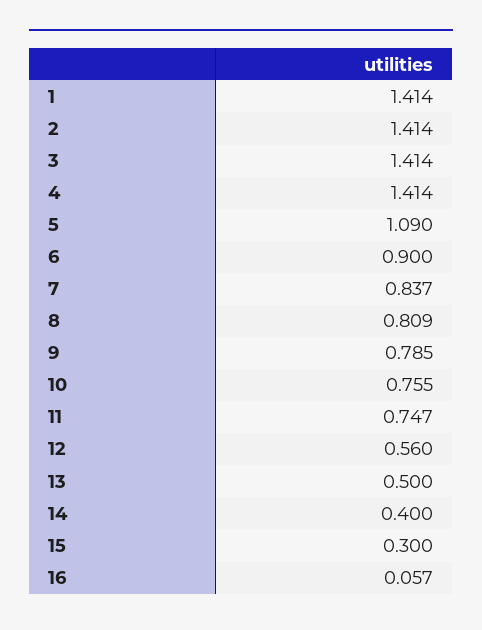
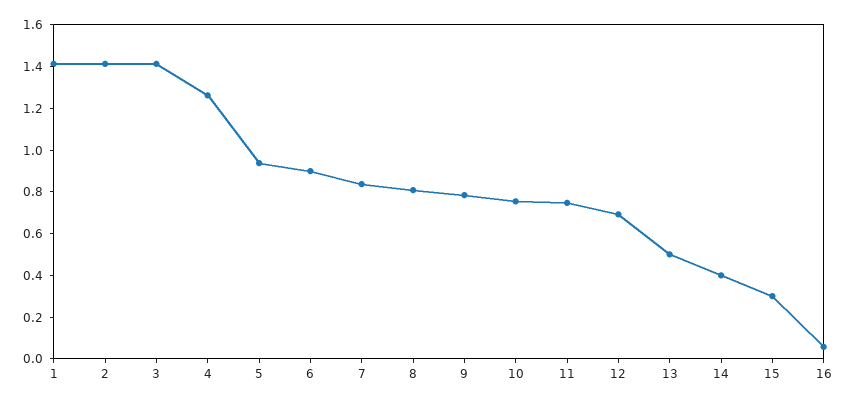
4: 1.414 -> 1.25
5: 1.09 -> 0.95
12: 0.56 -> 0.7

